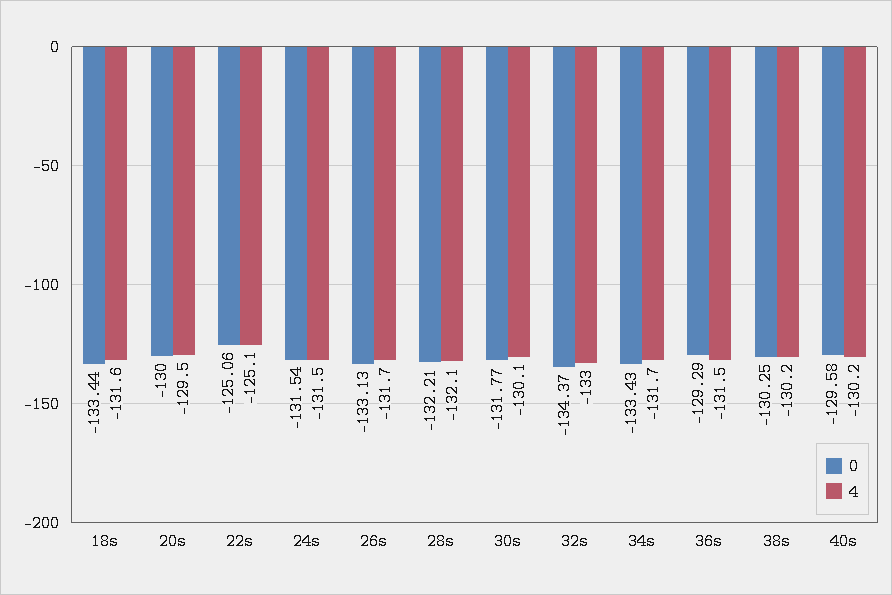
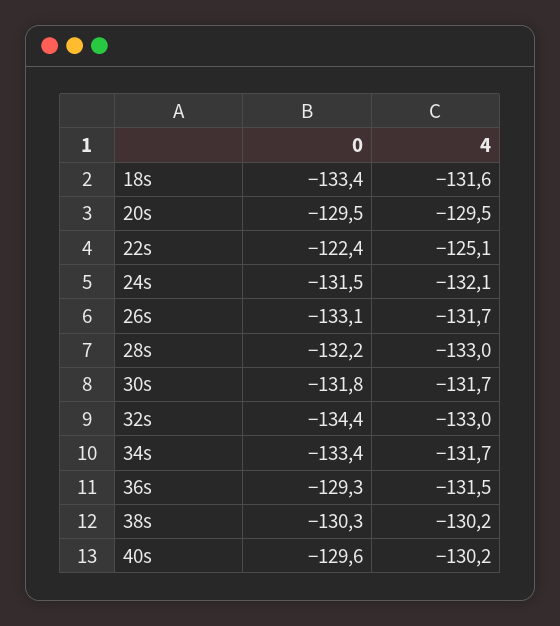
0, 20s: -130 -> -129.5
0, 22s: -125.06 -> -122.4
4, 24s: -131.5 -> -132.1
4, 28s: -132.1 -> -133
4, 30s: -130.1 -> -131.7

